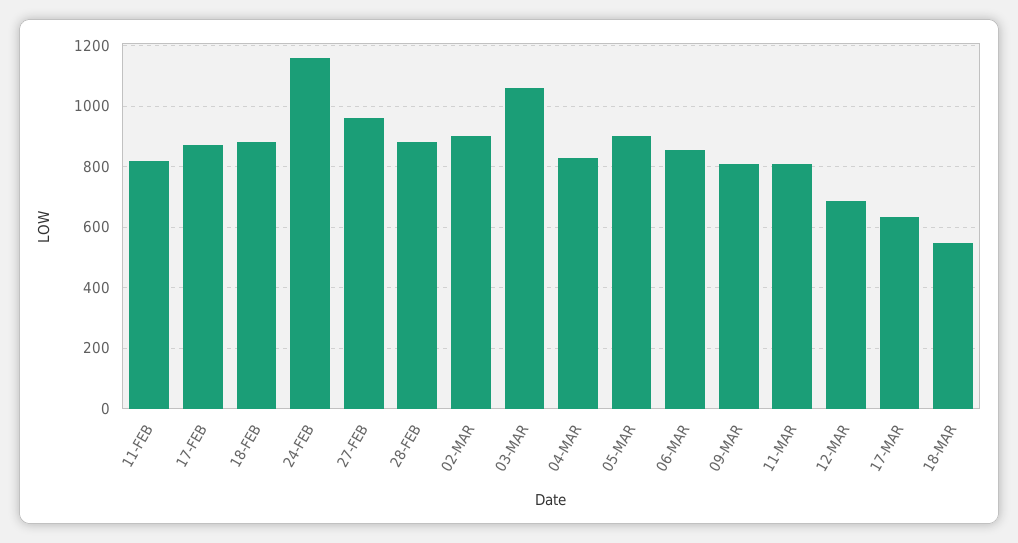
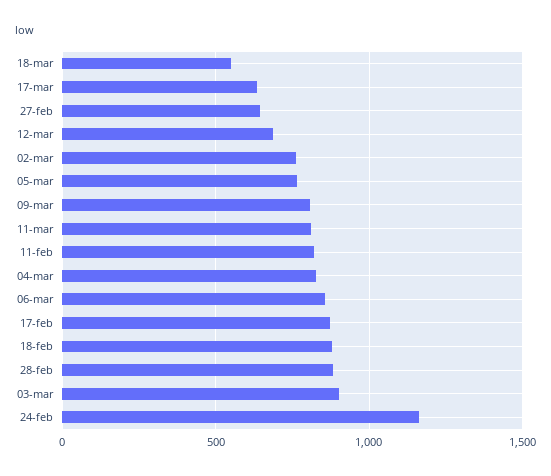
27-FEB: 960 -> 650
02-MAR: 900 -> 750
03-MAR: 1060 -> 900
05-MAR: 900 -> 750

